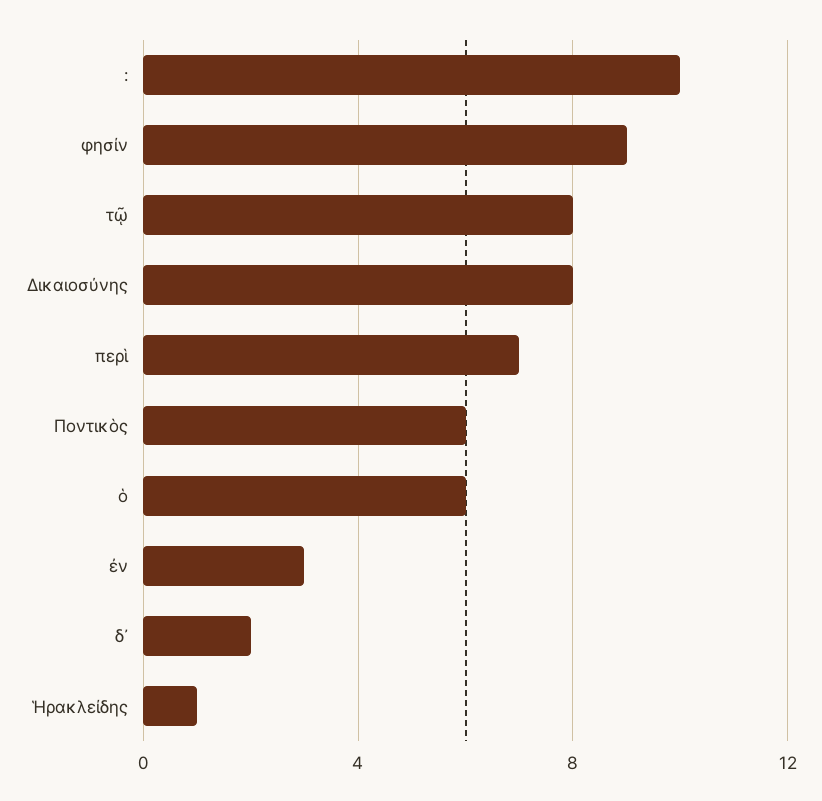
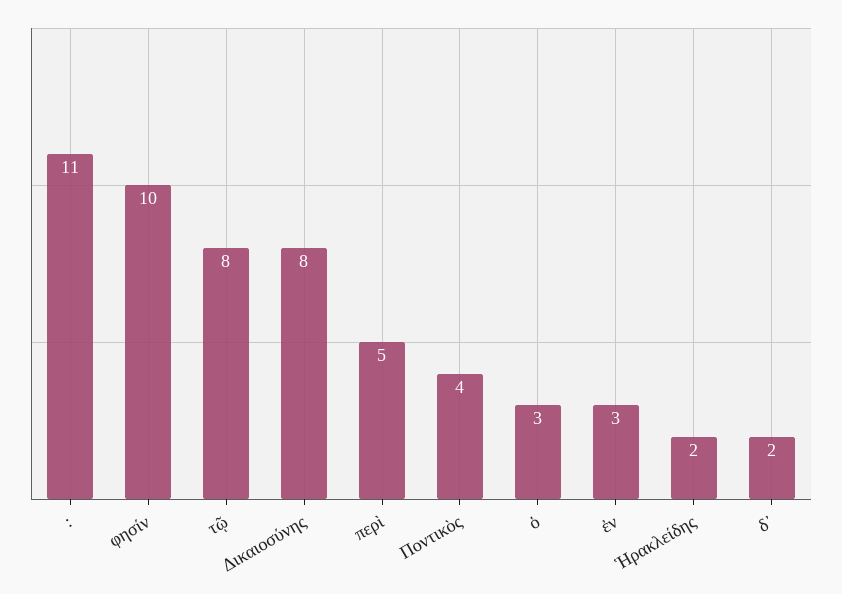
:: 10 -> 11
φησίν: 9 -> 10
περὶ: 7 -> 5
Ποντικὸς: 6 -> 4
ὁ: 6 -> 3
Ἡρακλείδης: 1 -> 2

